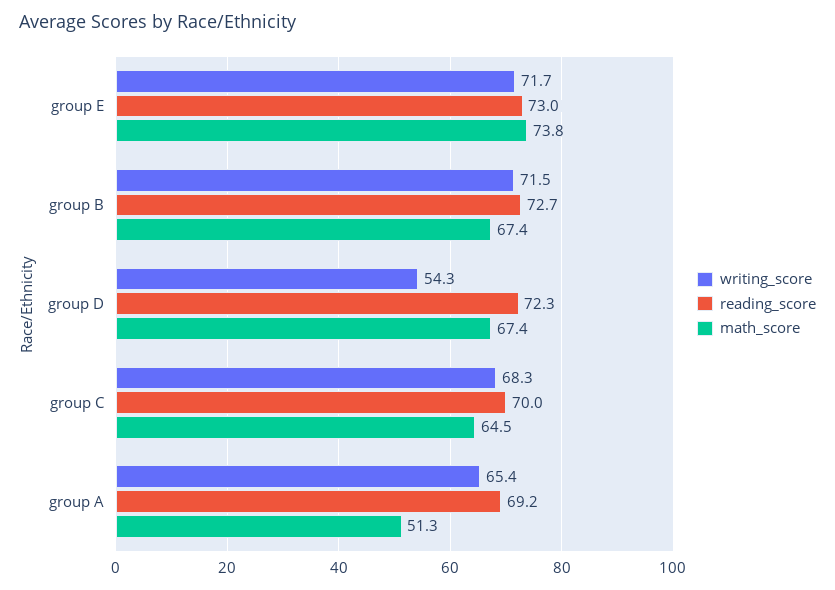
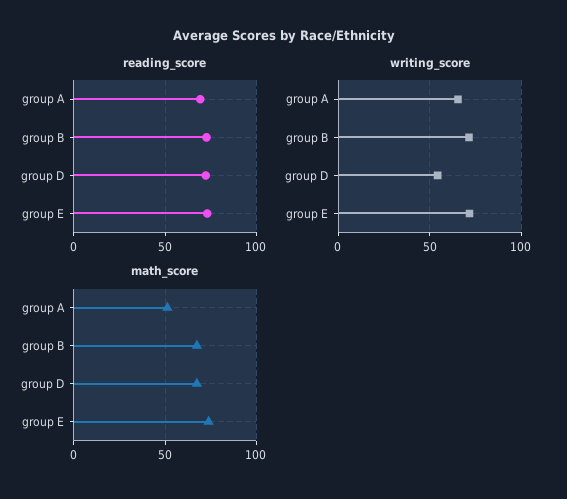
writing_score, group C: 68.3 -> none
reading_score, group C: 70 -> none
math_score, group C: 64.5 -> none

